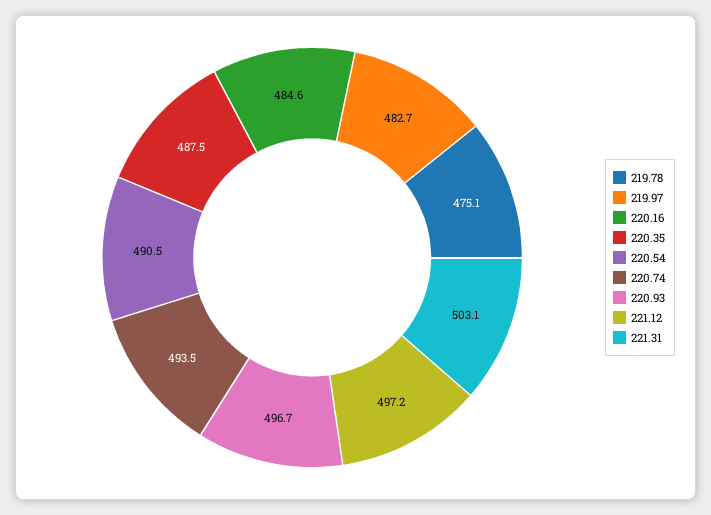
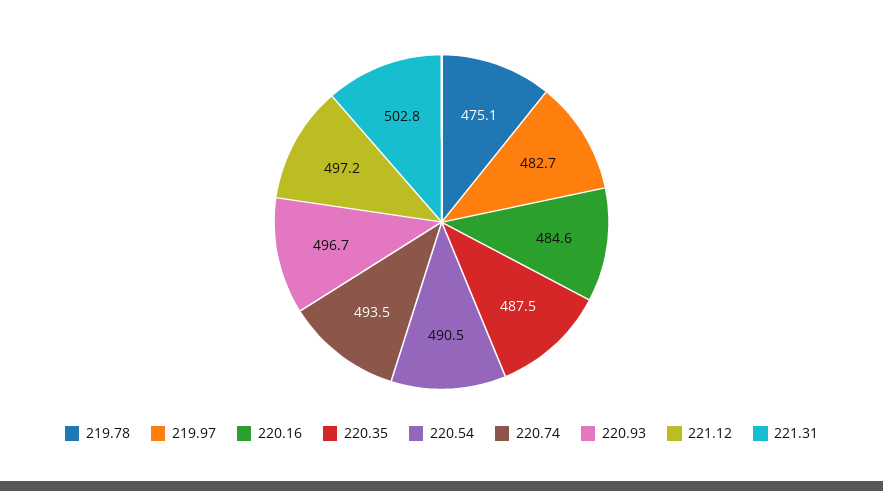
221.31: 503.1 -> 502.8

